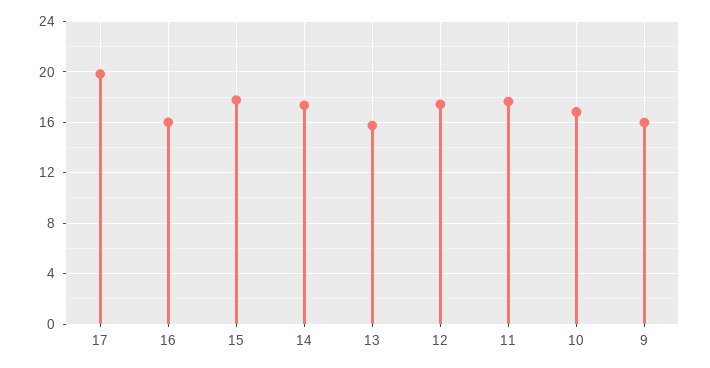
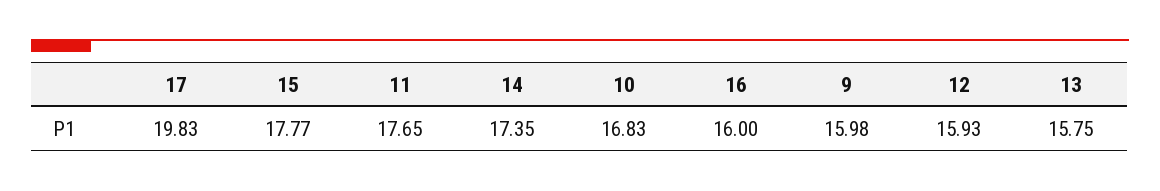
12: 17.5 -> 15.93

